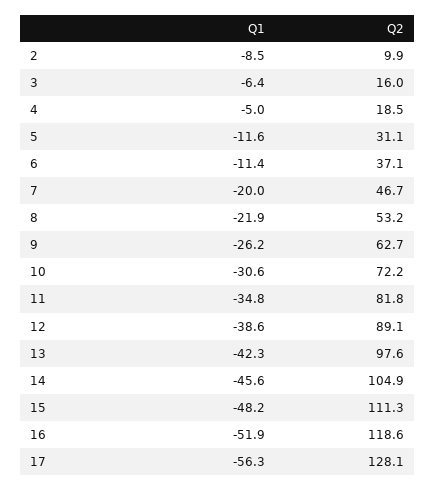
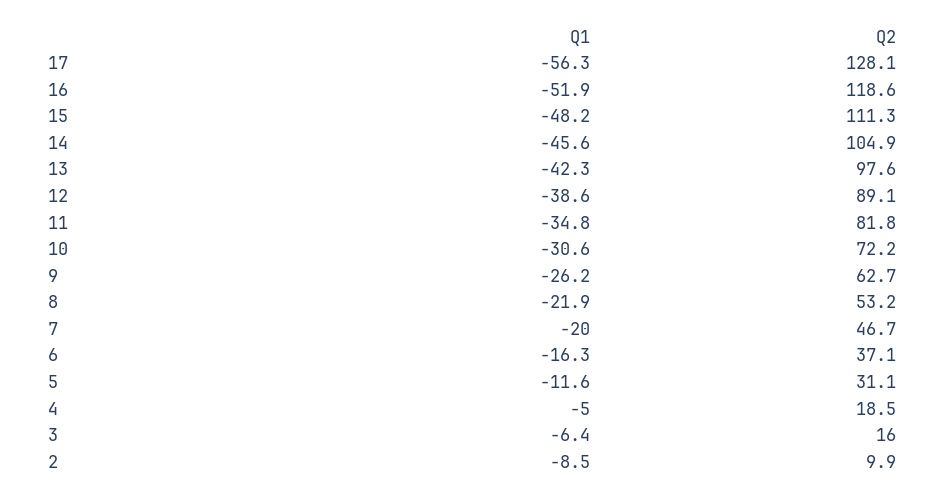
Q1, 6: -11.4 -> -16.3

